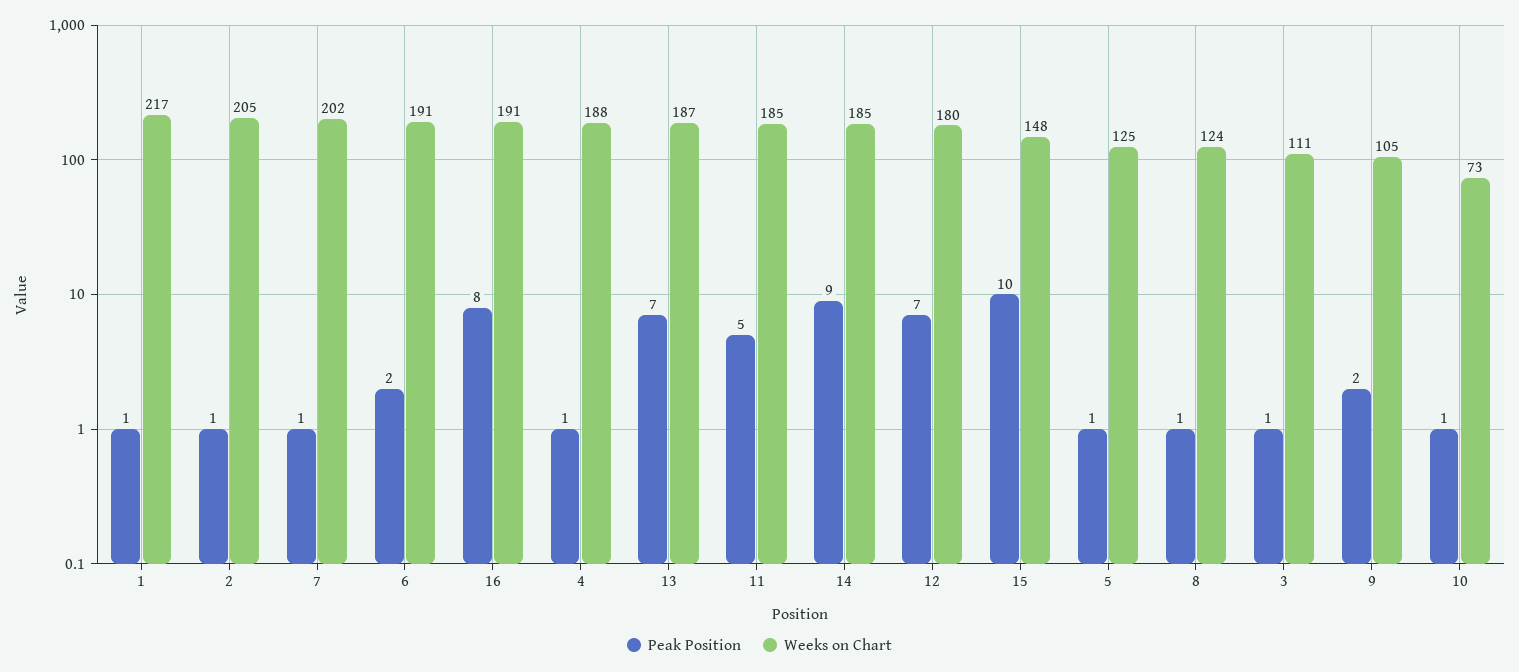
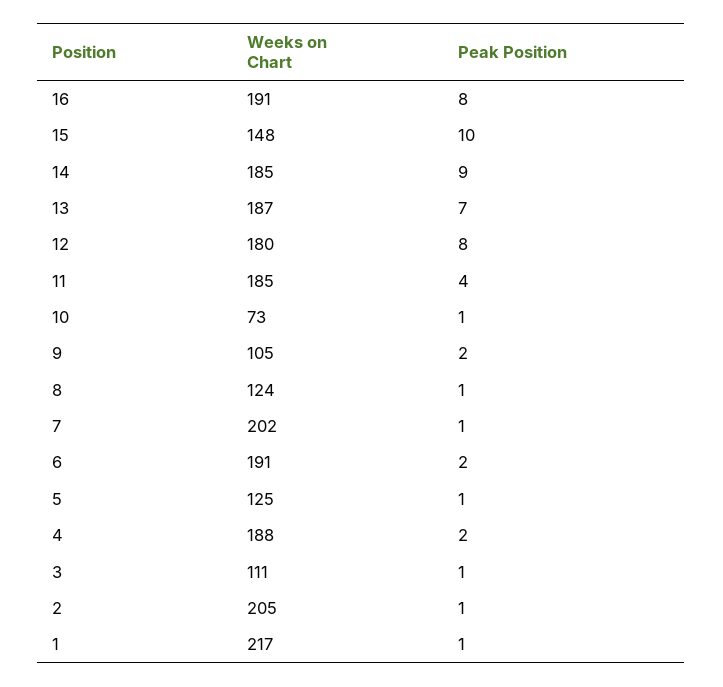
Peak Position, 4: 1 -> 2
Peak Position, 11: 5 -> 4
Peak Position, 12: 7 -> 8

